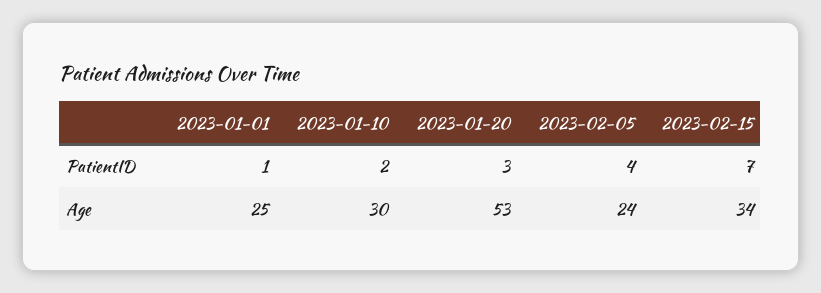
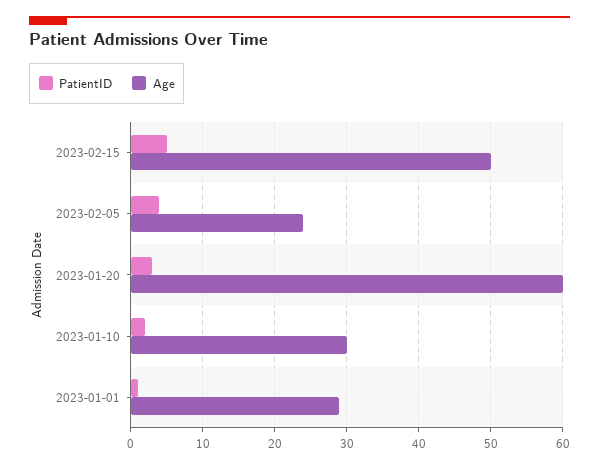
PatientID, 2023-02-15: 7 -> 5
Age, 2023-01-01: 25 -> 29
Age, 2023-01-20: 53 -> 60
Age, 2023-02-15: 34 -> 50

